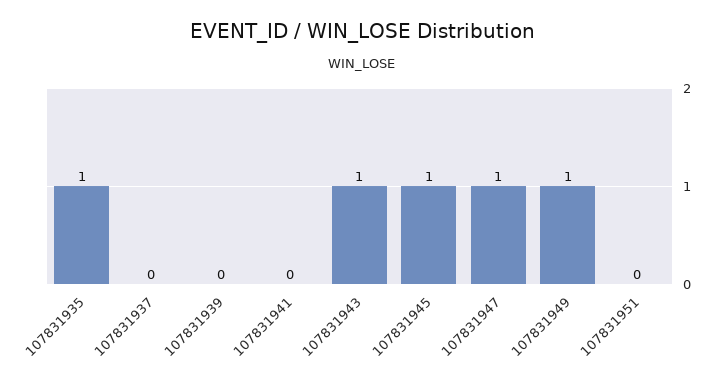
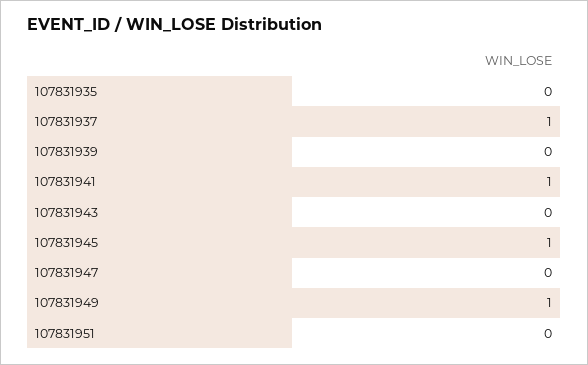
107831935: 1 -> 0
107831937: 0 -> 1
107831941: 0 -> 1
107831943: 1 -> 0
107831947: 1 -> 0

